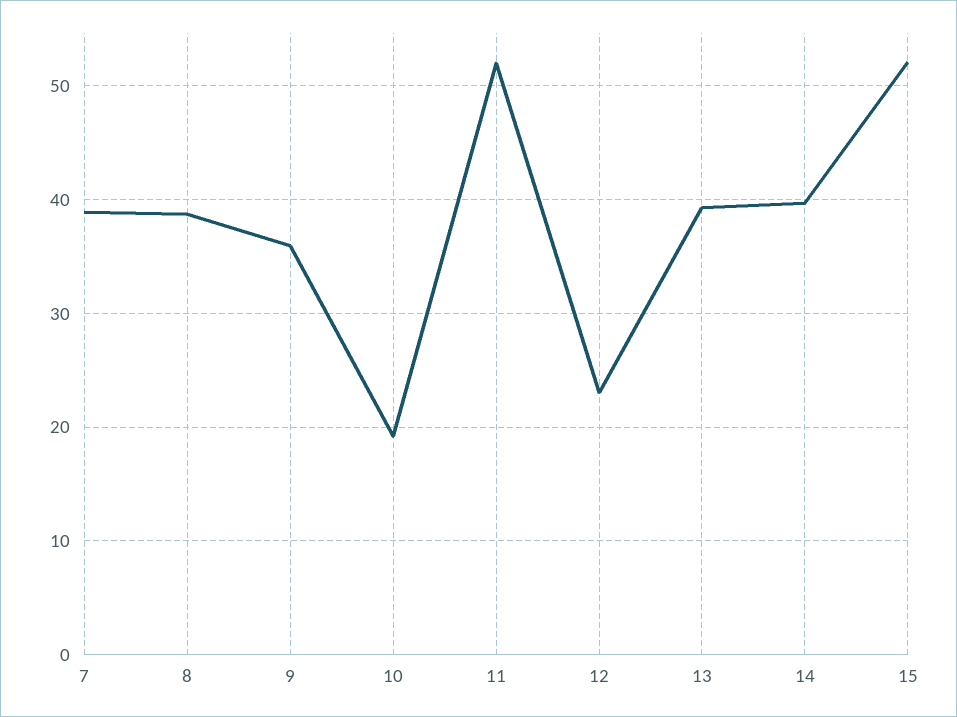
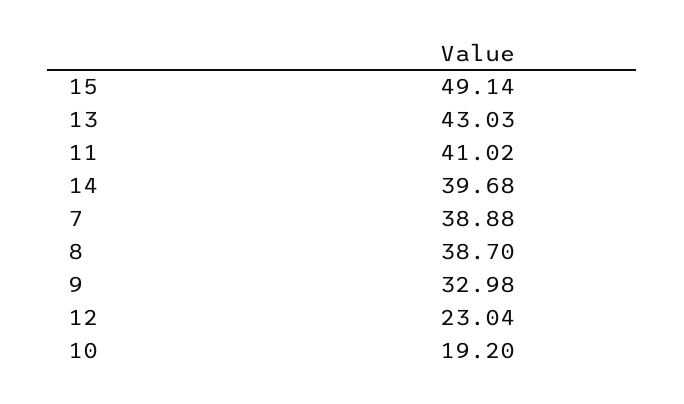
9: 36 -> 32.98
11: 52 -> 41.02
13: 39 -> 43.03
15: 52 -> 49.14

